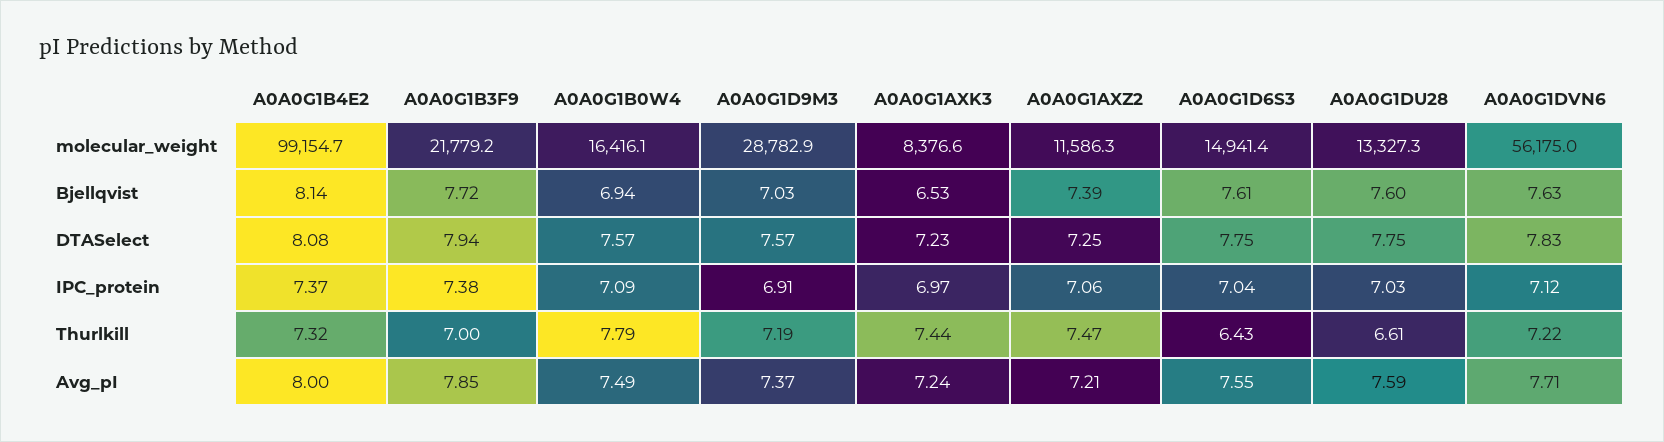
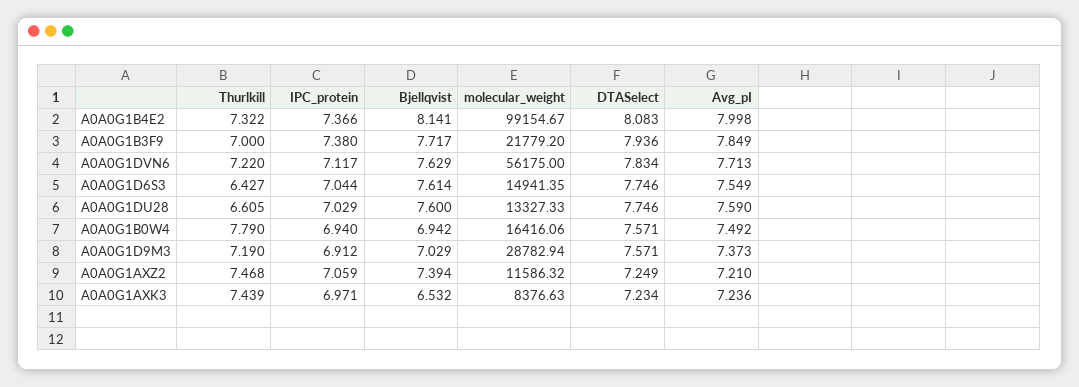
A0A0G1B0W4, IPC_protein: 7.09 -> 6.94

